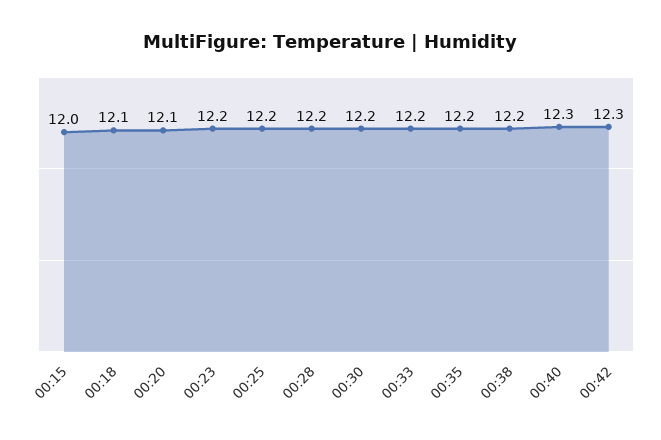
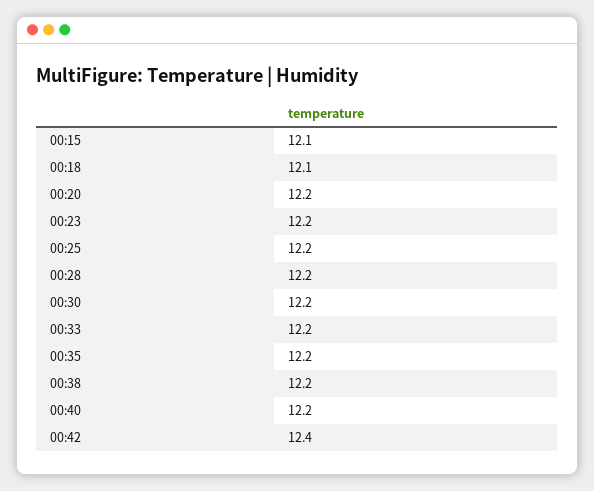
00:15: 12 -> 12.1
00:20: 12.1 -> 12.2
00:40: 12.3 -> 12.2
00:42: 12.3 -> 12.4

